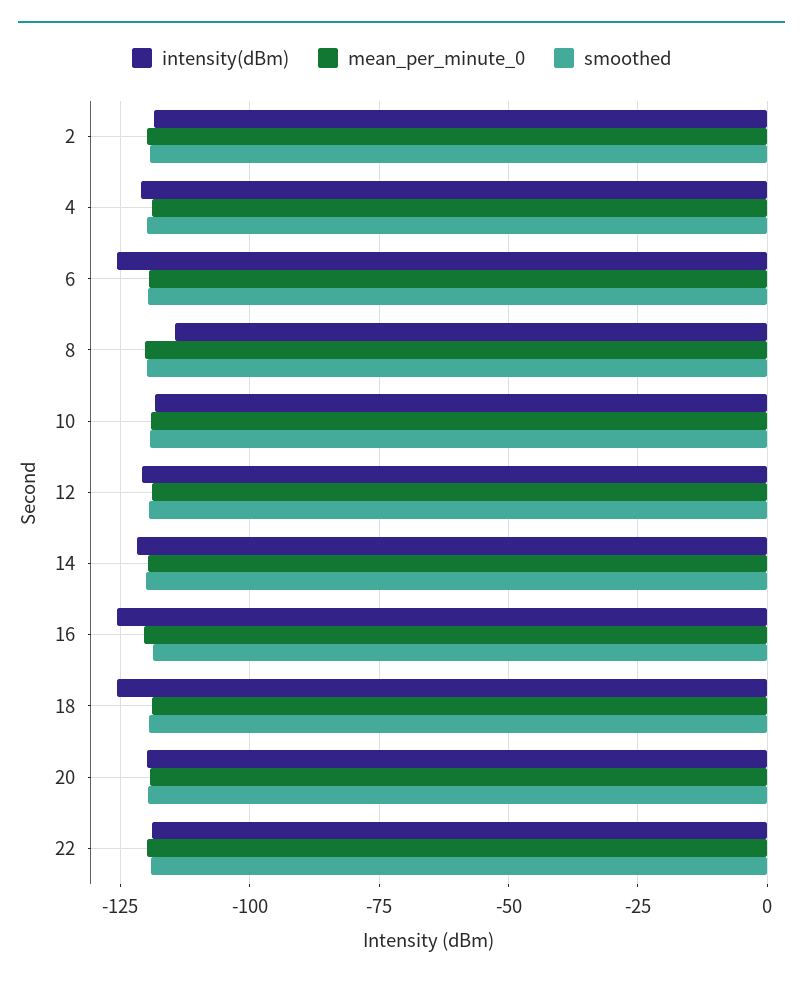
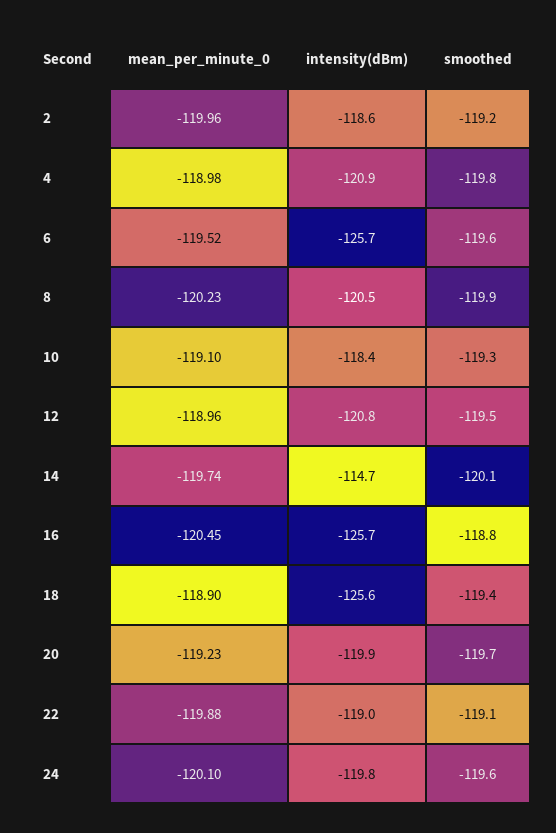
intensity(dBm), 8: -115 -> -120.5
intensity(dBm), 14: -122.5 -> -114.7
mean_per_minute_0, 24: none -> -120.1
intensity(dBm), 24: none -> -119.8
smoothed, 24: none -> -119.6

